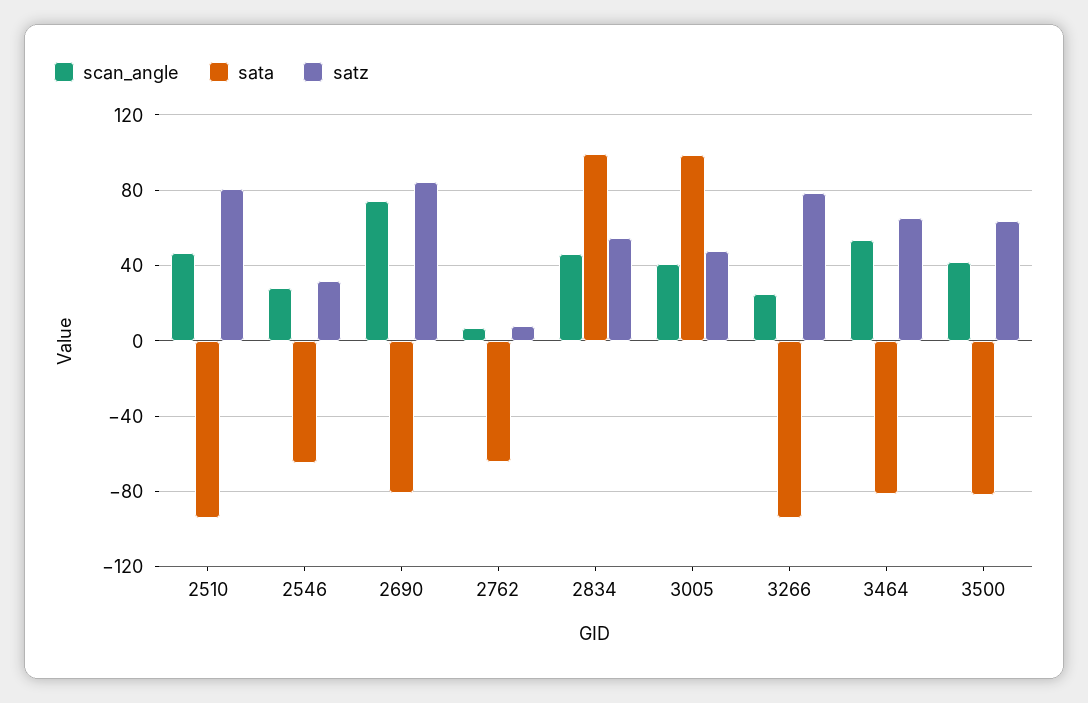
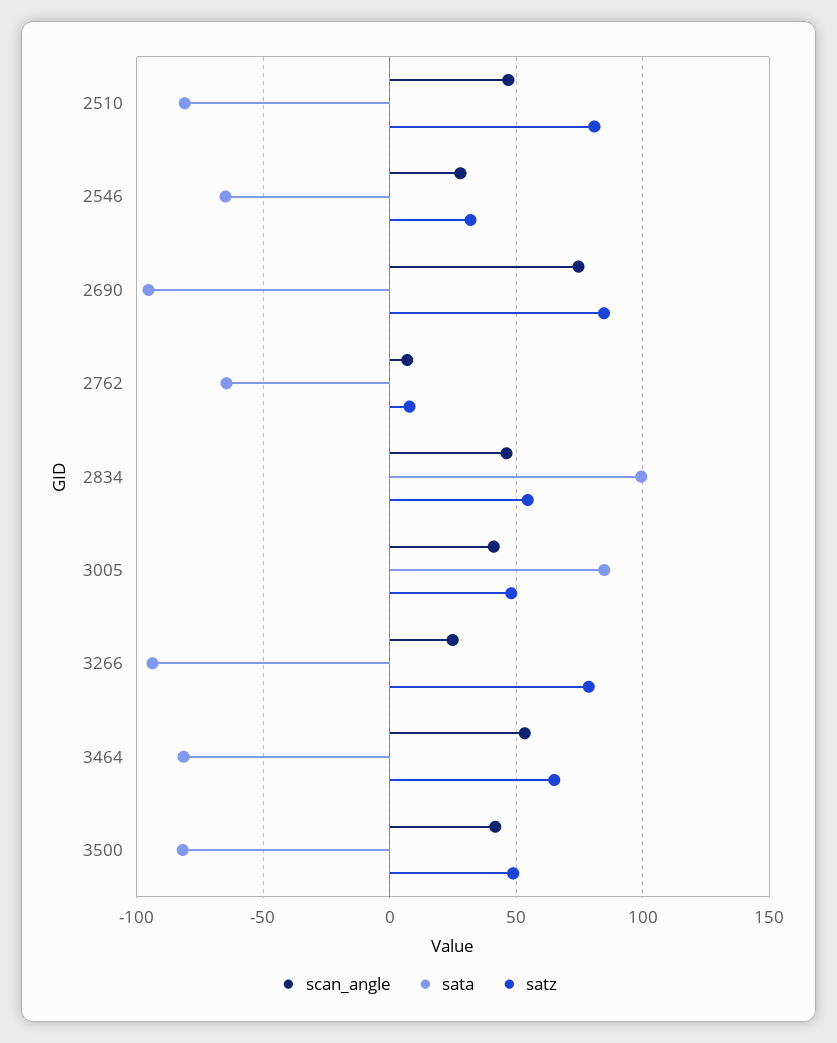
sata, 2510: -95 -> -80
sata, 2690: -80 -> -95
sata, 3005: 100 -> 85
satz, 3500: 65 -> 50

